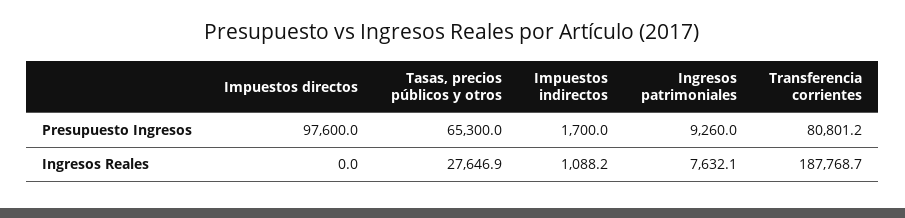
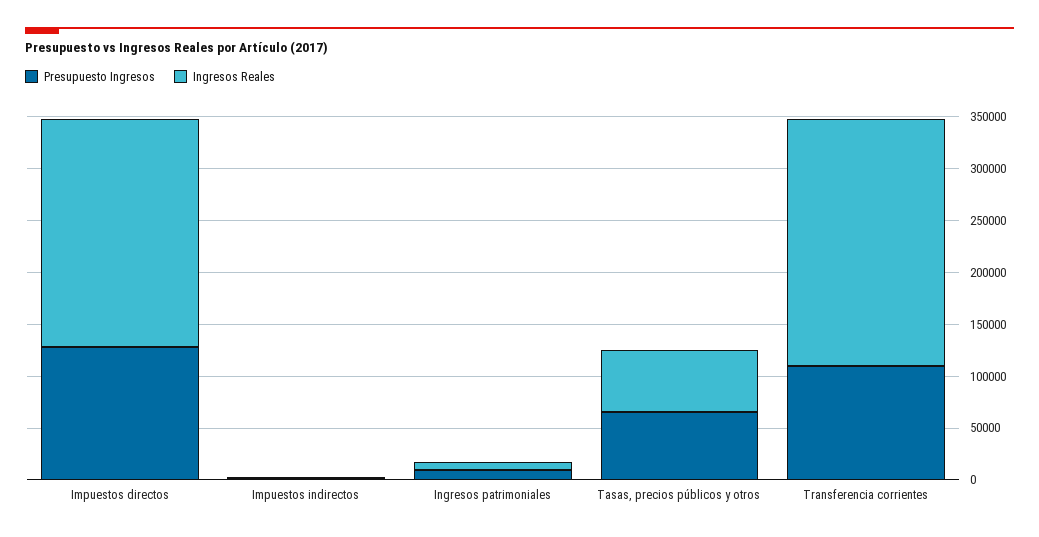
Presupuesto Ingresos, Impuestos directos: 97600 -> 130000
Presupuesto Ingresos, Transferencia corrientes: 80801.2 -> 110000
Ingresos Reales, Impuestos directos: 0 -> 220000
Ingresos Reales, Tasas, precios públicos y otros: 27646.9 -> 60000
Ingresos Reales, Transferencia corrientes: 187768.7 -> 240000

